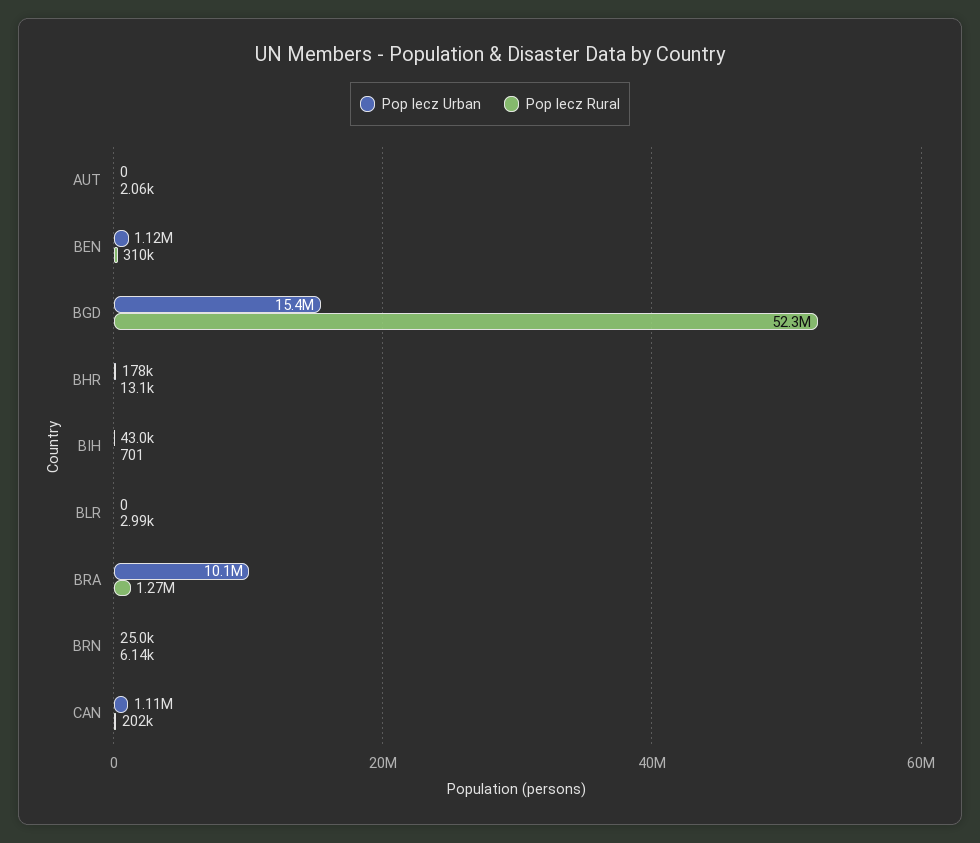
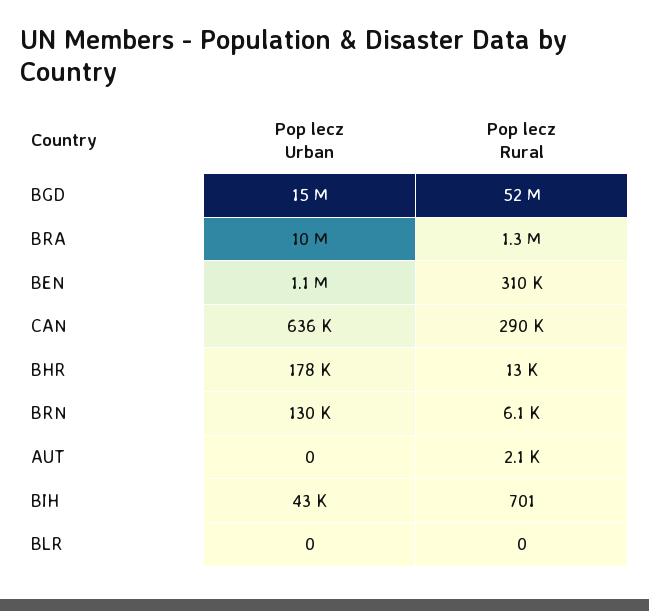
Pop lecz Rural, BLR: 2990 -> 0
Pop lecz Urban, BRN: 25000 -> 130000
Pop lecz Urban, CAN: 1110000 -> 636000
Pop lecz Rural, CAN: 202000 -> 290000

